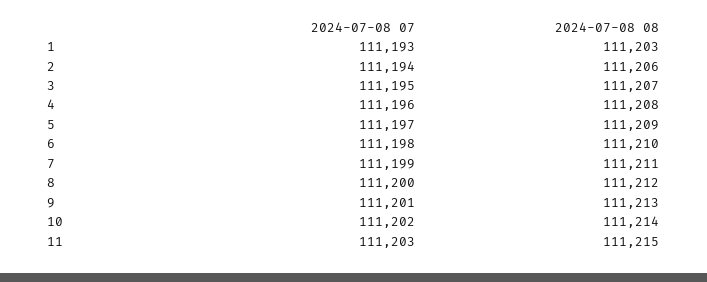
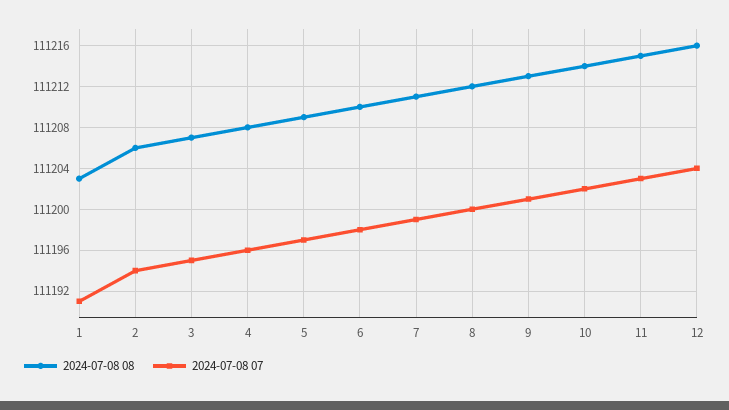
2024-07-08 07, 1: 111193 -> 111191
2024-07-08 08, 12: none -> 111216
2024-07-08 07, 12: none -> 111204

